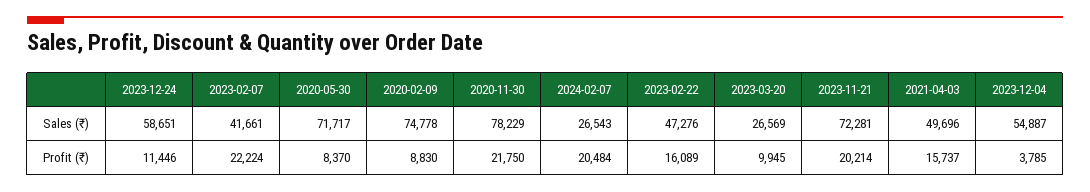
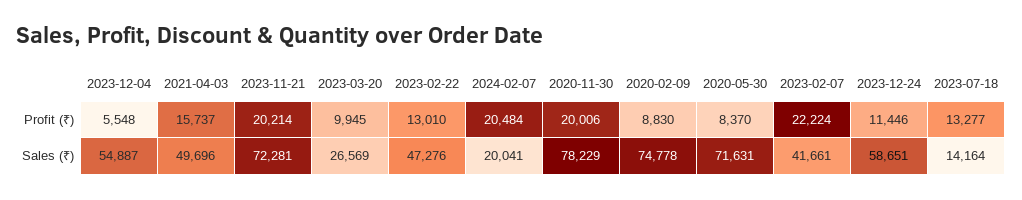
2020-05-30, Sales (₹): 71717 -> 71631
2024-02-07, Sales (₹): 26543 -> 20041
2020-11-30, Profit (₹): 21750 -> 20006
2023-02-22, Profit (₹): 16089 -> 13010
2023-12-04, Profit (₹): 3785 -> 5548
2023-07-18, Profit (₹): none -> 13277
2023-07-18, Sales (₹): none -> 14164

